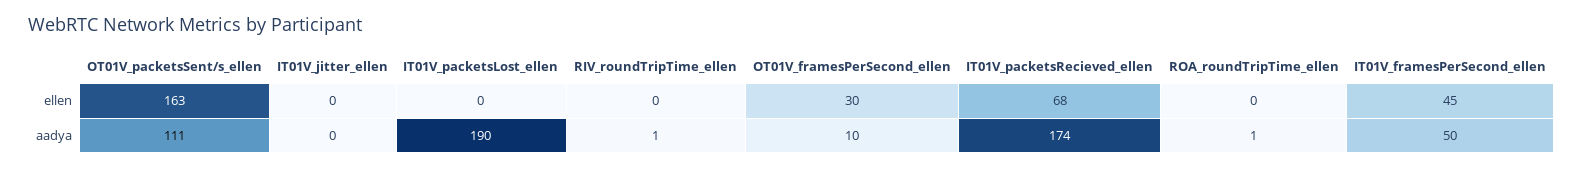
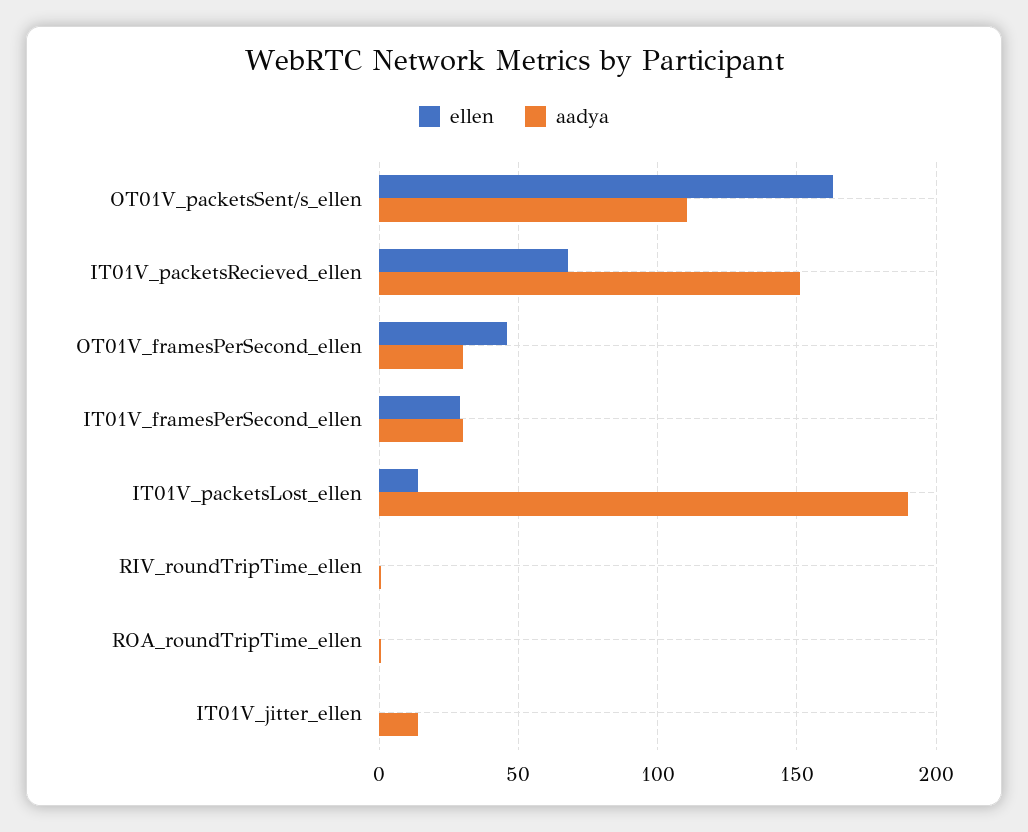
ellen, IT01V_packetsLost_ellen: 0 -> 15
ellen, OT01V_framesPerSecond_ellen: 30 -> 45
ellen, IT01V_framesPerSecond_ellen: 45 -> 30
aadya, IT01V_jitter_ellen: 0 -> 15
aadya, OT01V_framesPerSecond_ellen: 10 -> 30
aadya, IT01V_packetsRecieved_ellen: 174 -> 150
aadya, IT01V_framesPerSecond_ellen: 50 -> 30

